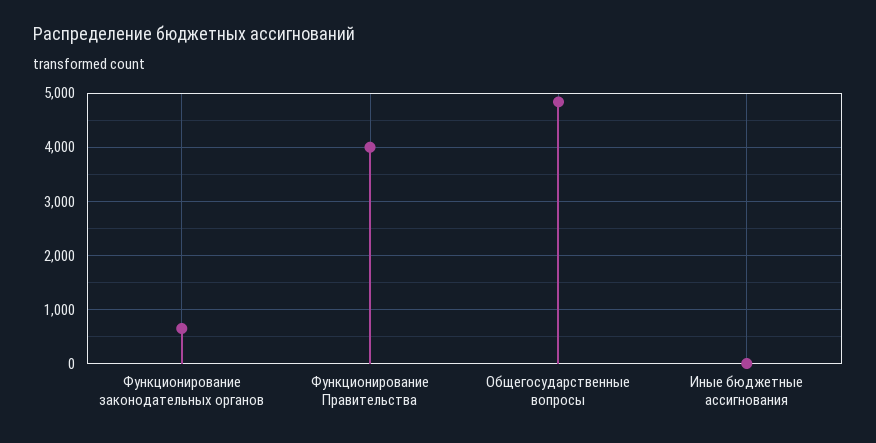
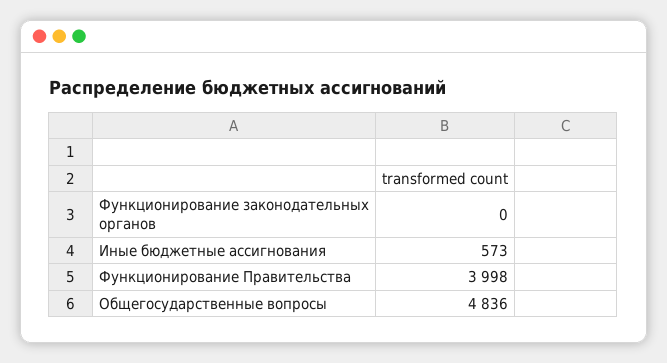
Функционирование законодательных органов: 600 -> 0
Иные бюджетные ассигнования: 0 -> 573

